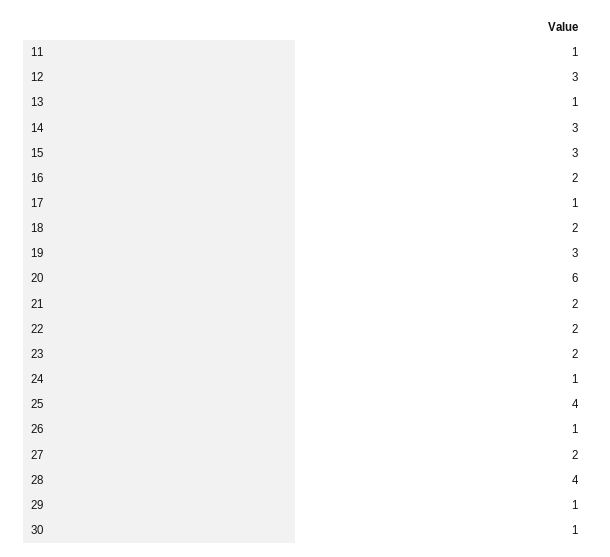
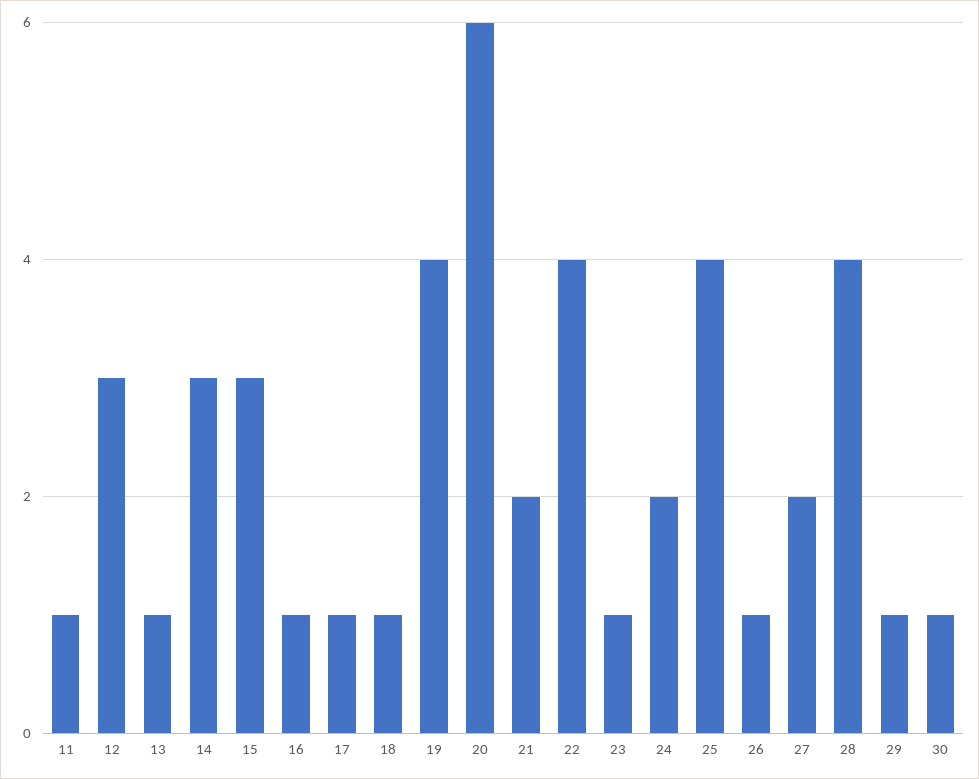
16: 2 -> 1
18: 2 -> 1
19: 3 -> 4
22: 2 -> 4
23: 2 -> 1
24: 1 -> 2

